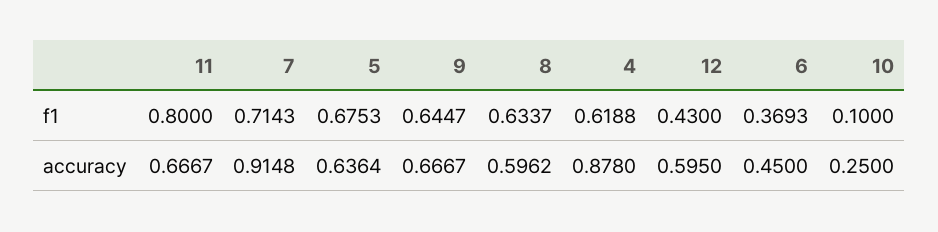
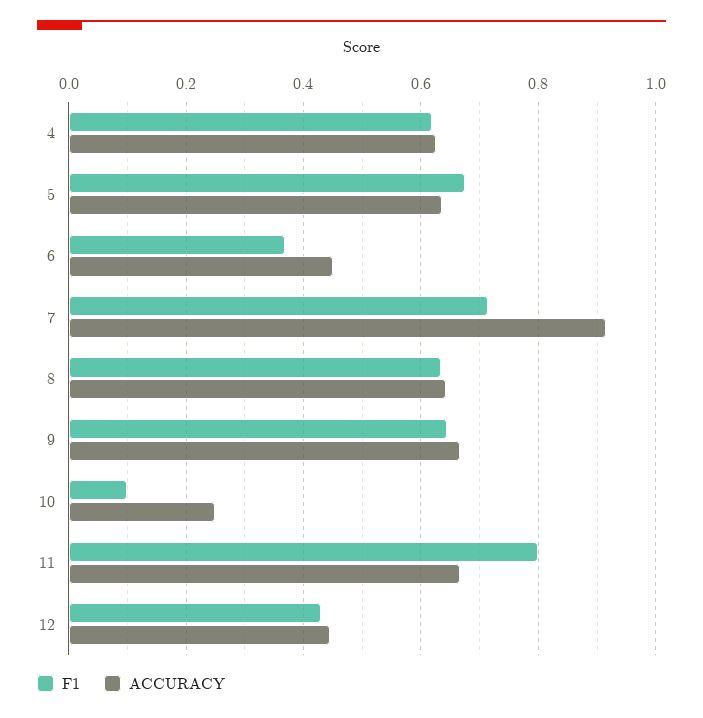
accuracy, 8: 0.5962 -> 0.64
accuracy, 4: 0.878 -> 0.62
accuracy, 12: 0.595 -> 0.44

